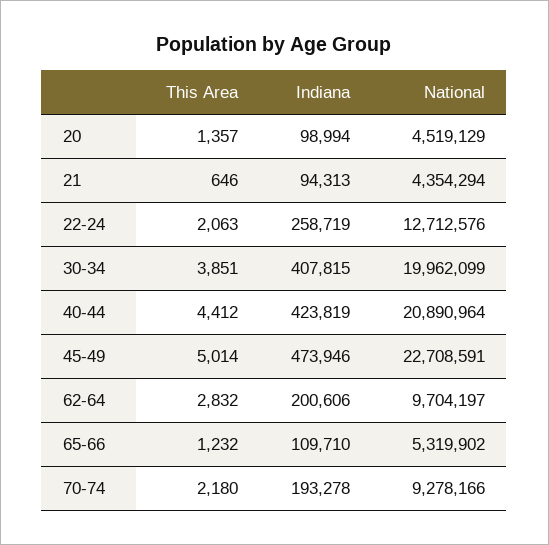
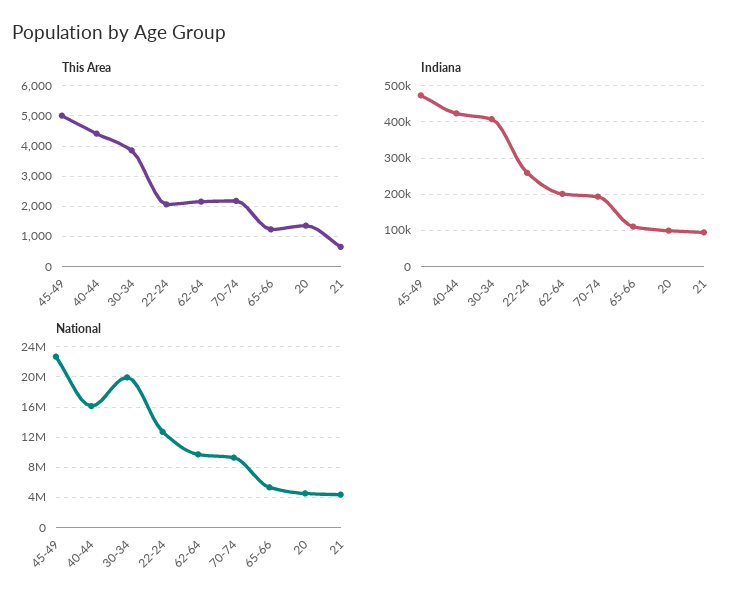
National, 40-44: 20890964 -> 16000000
This Area, 62-64: 2832 -> 2200

